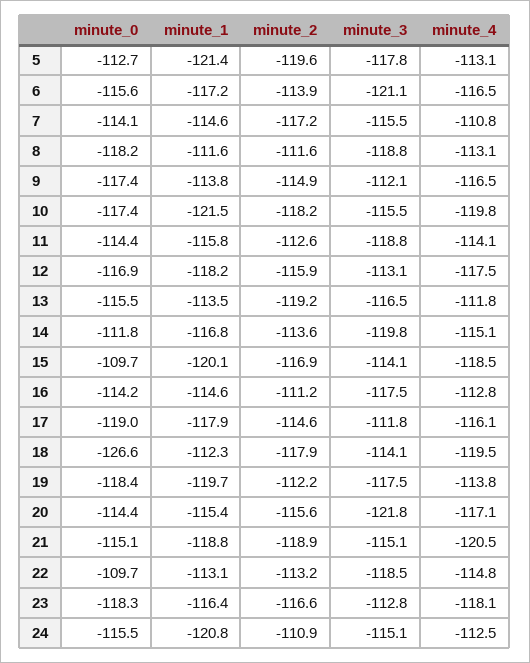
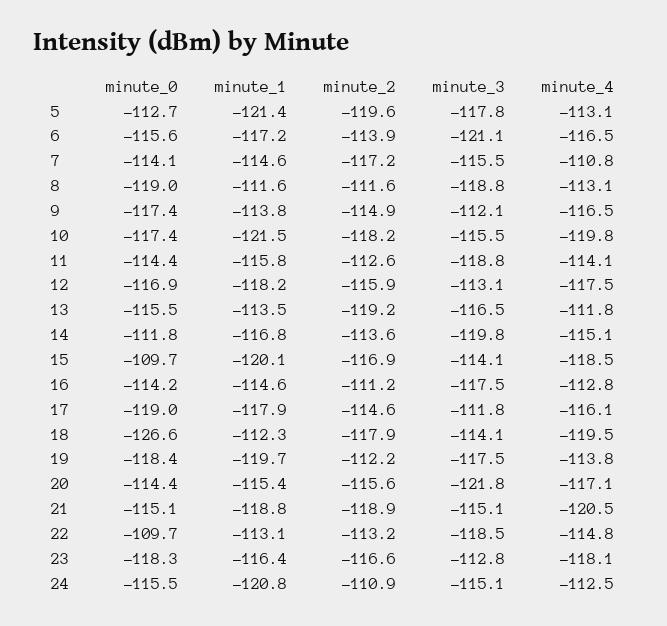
minute_0, 8: -118.2 -> -119

